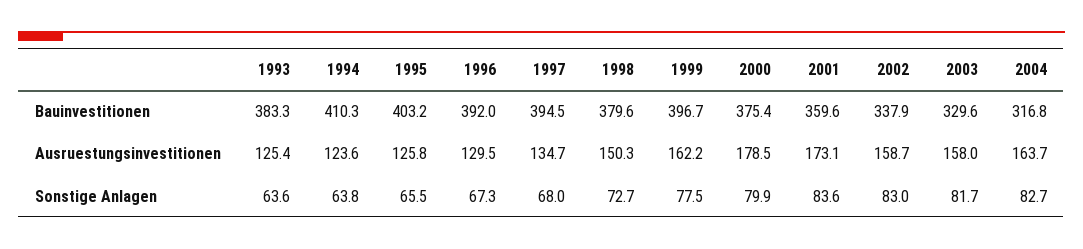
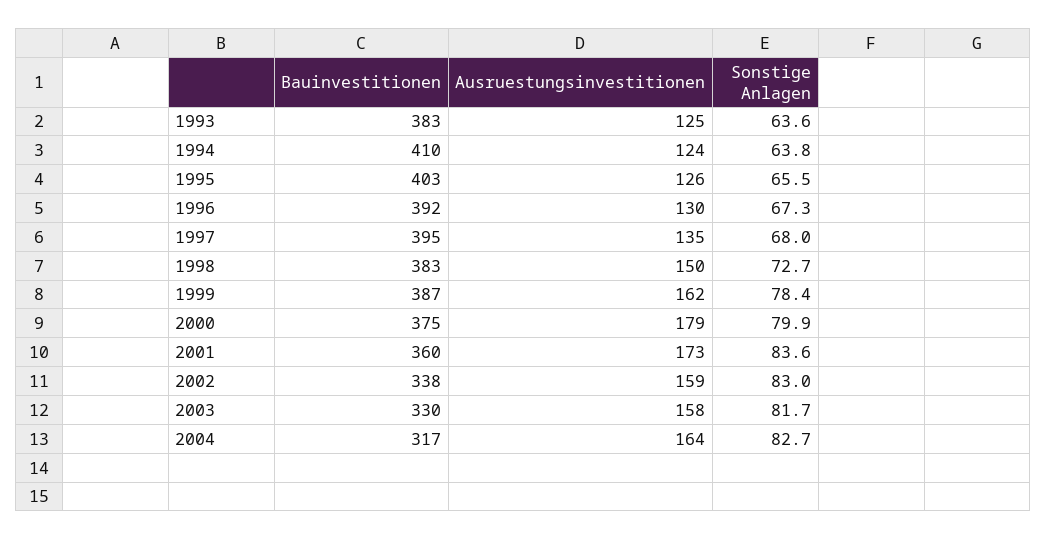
1998, Bauinvestitionen: 379.6 -> 383
1999, Bauinvestitionen: 396.7 -> 387
1999, Sonstige Anlagen: 77.5 -> 78.4

